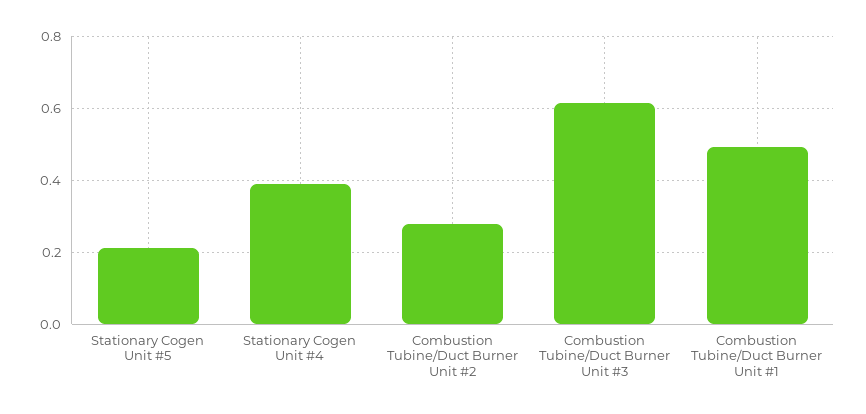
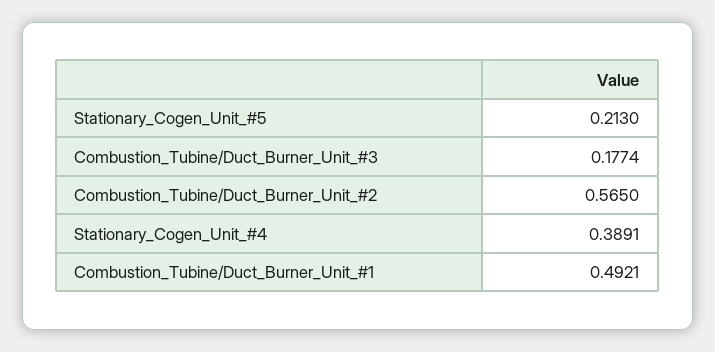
Combustion Tubine/Duct Burner Unit #2: 0.28 -> 0.565
Combustion Tubine/Duct Burner Unit #3: 0.62 -> 0.1774

